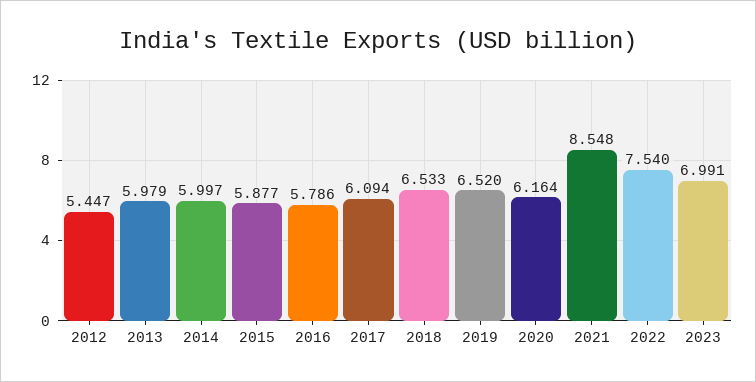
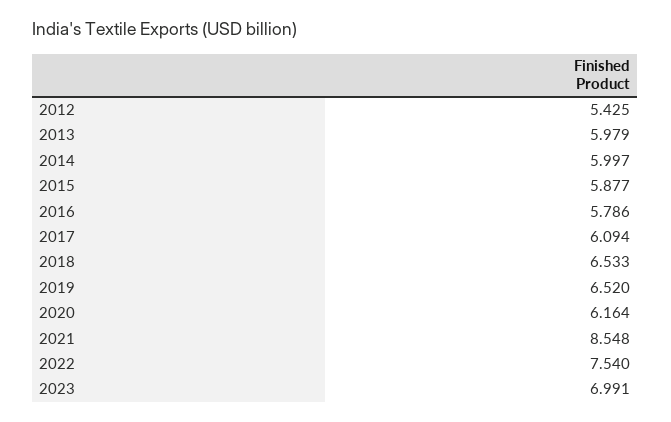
2012: 5.447 -> 5.425

